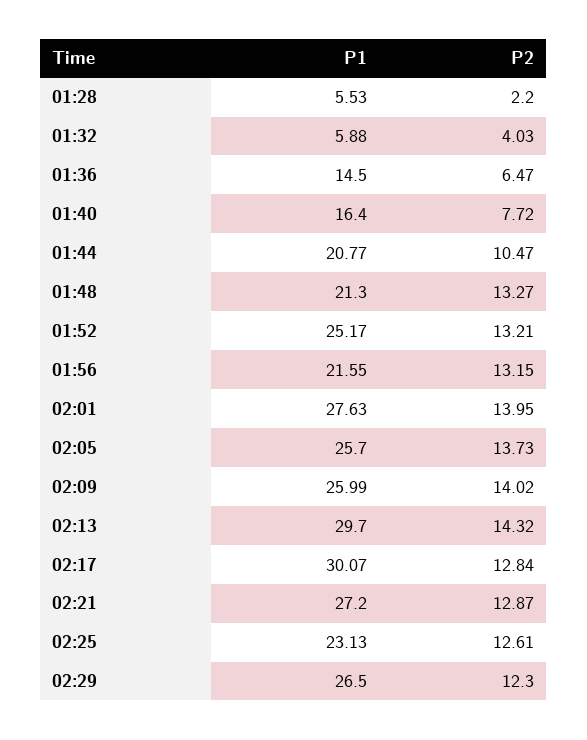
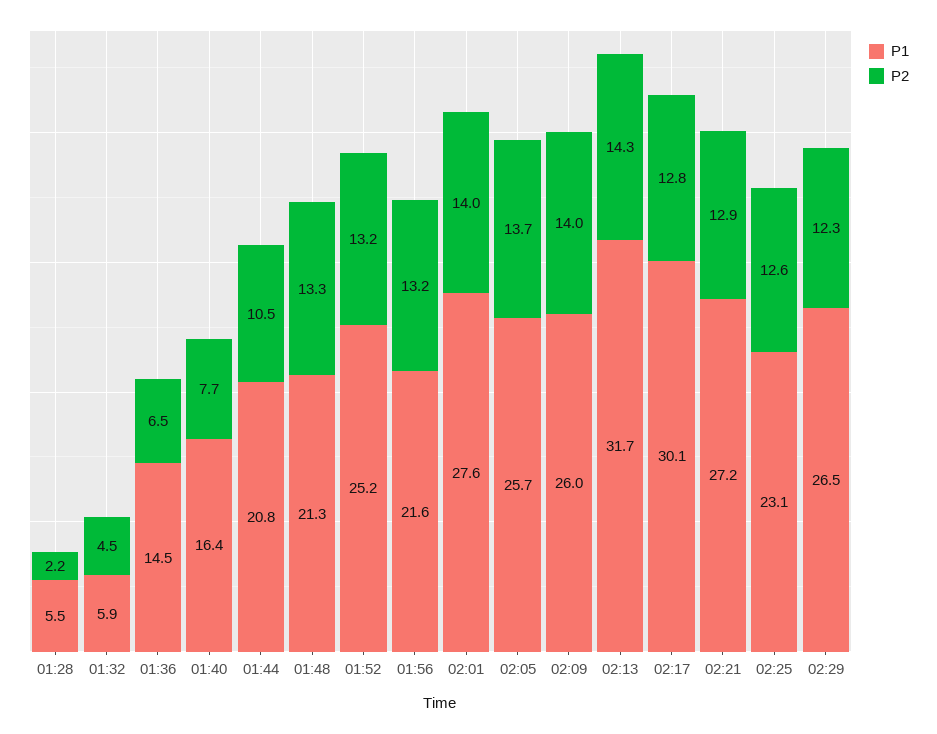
P2, 01:32: 4.03 -> 4.5
P1, 02:13: 29.7 -> 31.7

